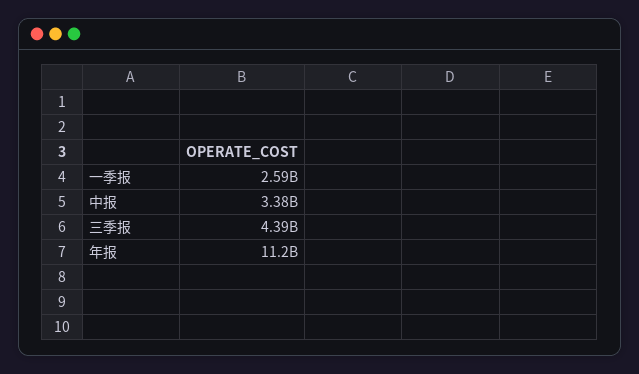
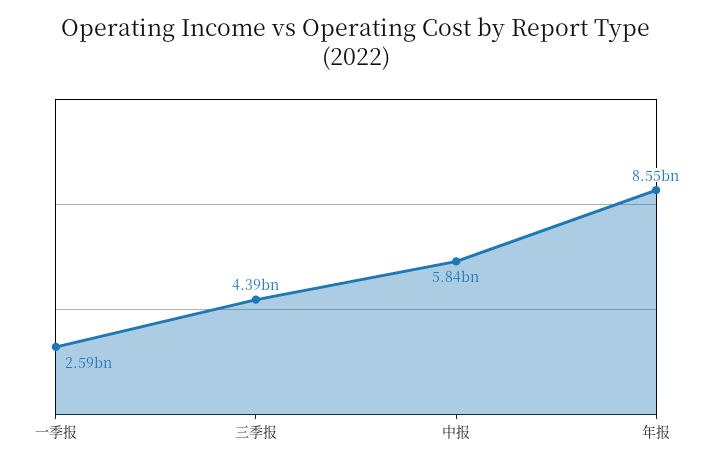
中报: 3380000000 -> 5840000000
年报: 11200000000 -> 8550000000

